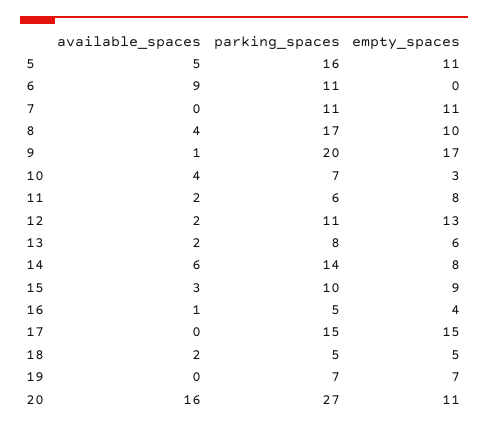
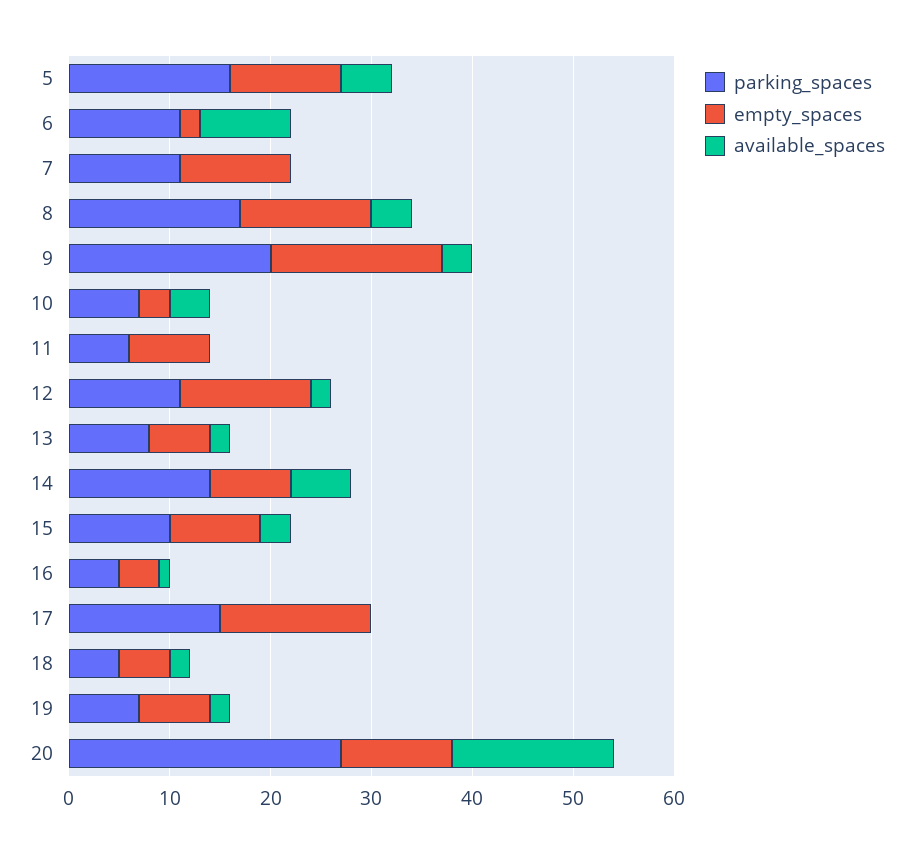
empty_spaces, 6: 0 -> 2
empty_spaces, 8: 10 -> 13
available_spaces, 9: 1 -> 3
available_spaces, 11: 2 -> 0
available_spaces, 19: 0 -> 2

